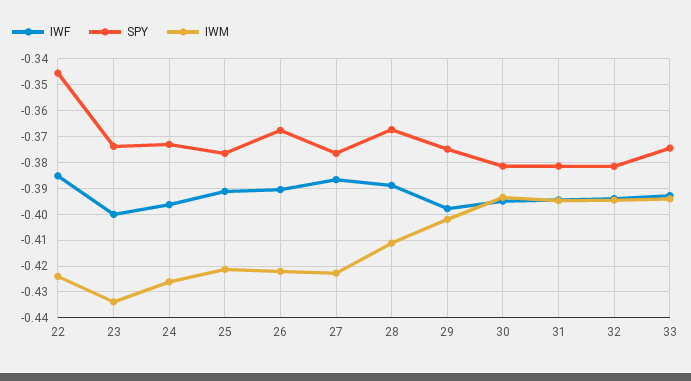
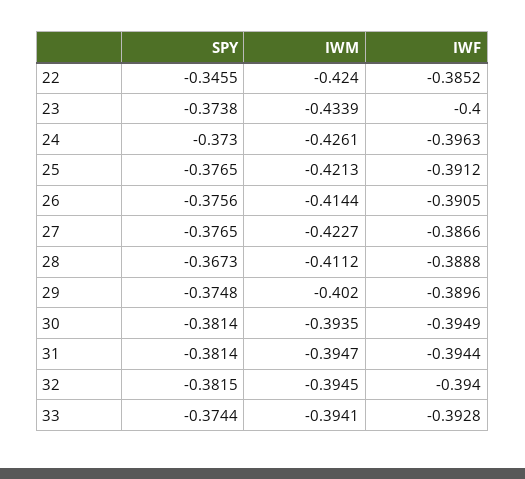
SPY, 26: -0.3675 -> -0.3756
IWM, 26: -0.4225 -> -0.4144
IWF, 29: -0.3975 -> -0.3896

